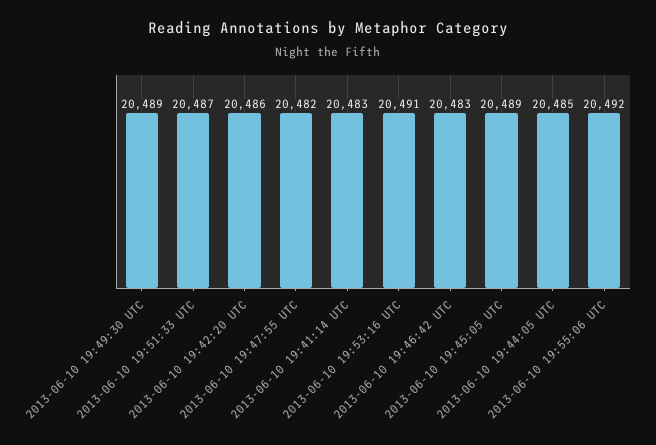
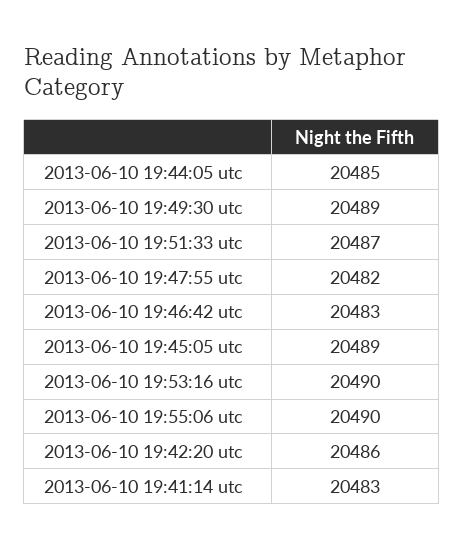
2013-06-10 19:53:16 UTC: 20491 -> 20490
2013-06-10 19:55:06 UTC: 20492 -> 20490

